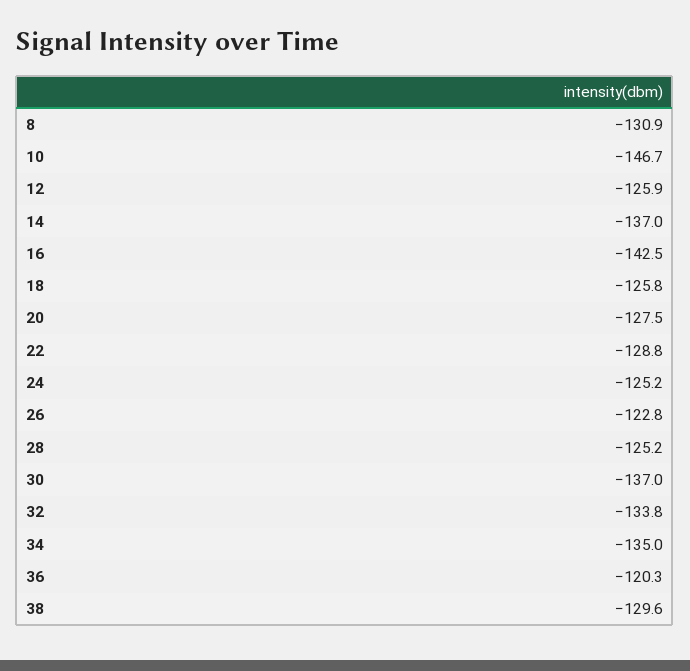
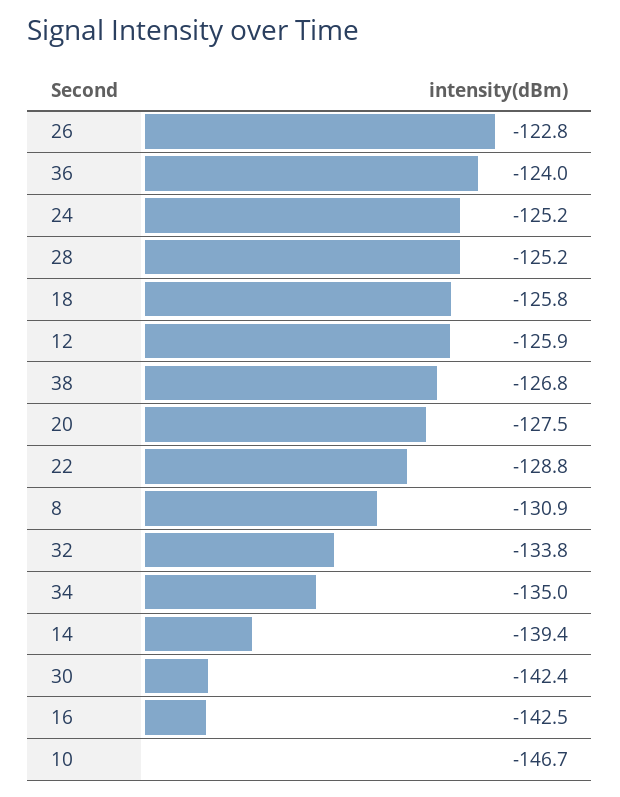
14: -137 -> -139.4
30: -137 -> -142.4
36: -120.3 -> -124
38: -129.6 -> -126.8

